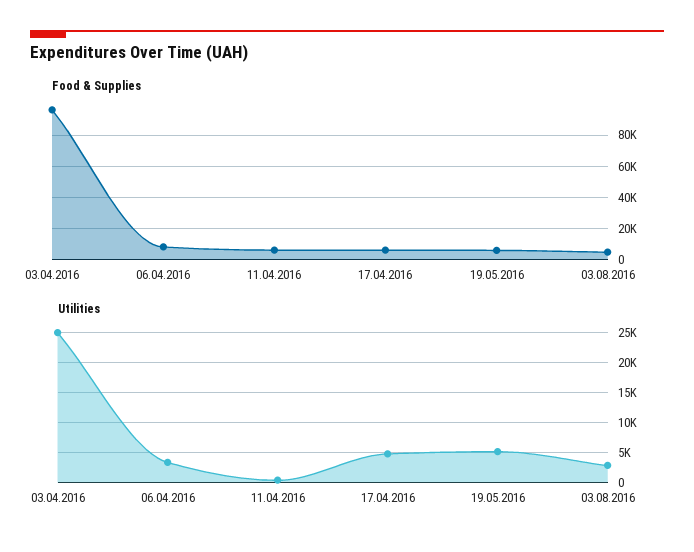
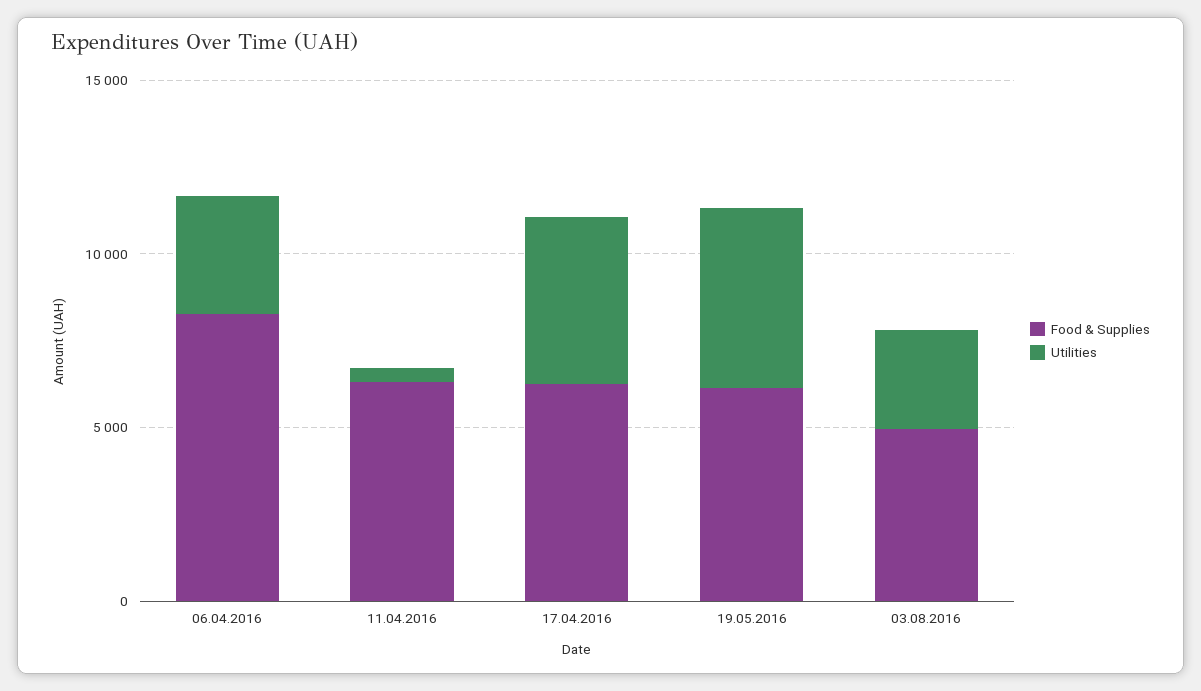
Food & Supplies, 03.04.2016: 95000 -> none
Utilities, 03.04.2016: 25000 -> none

